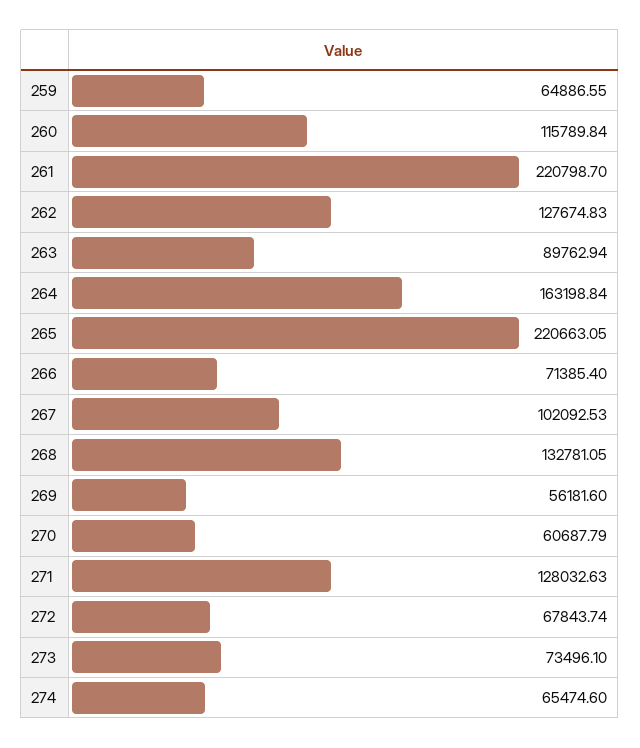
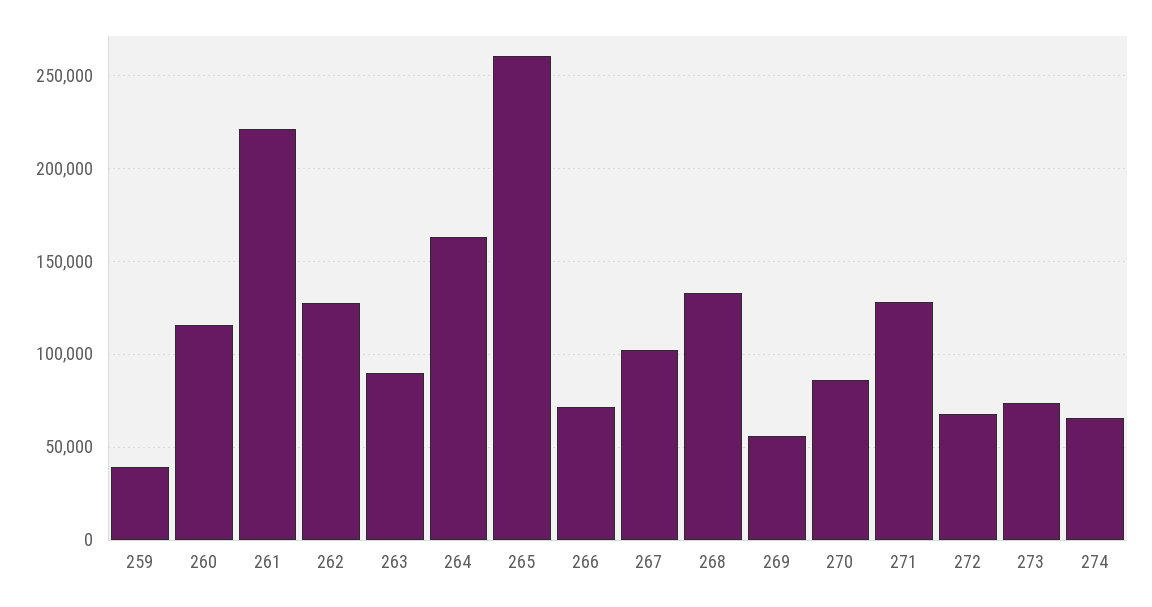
259: 64886.55 -> 40000
265: 220663.05 -> 260000
270: 60687.79 -> 85000

